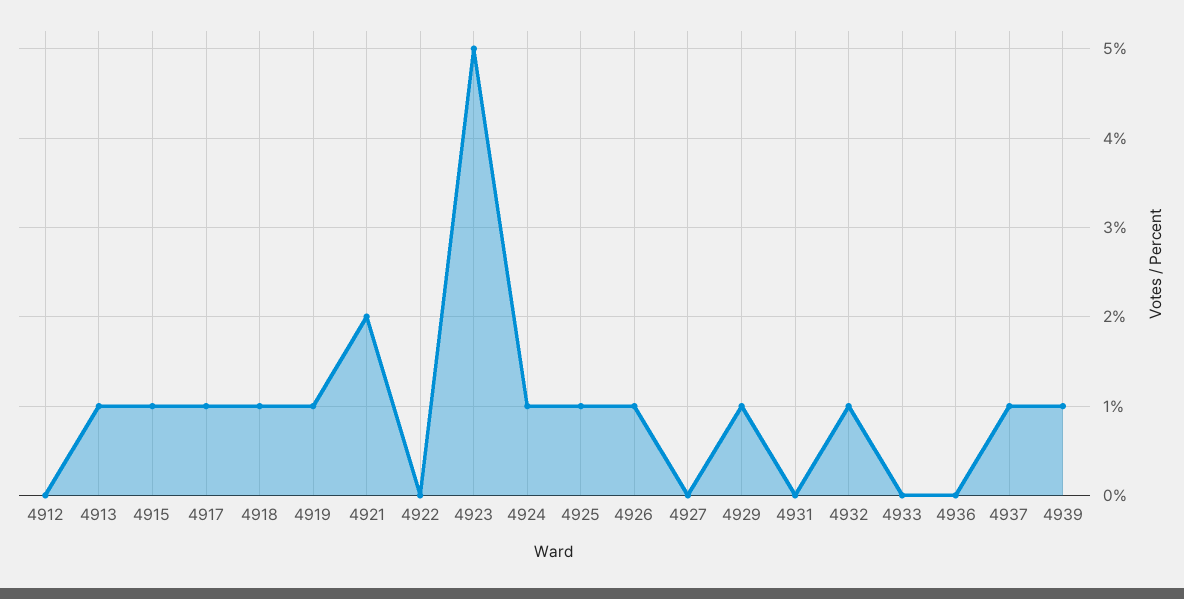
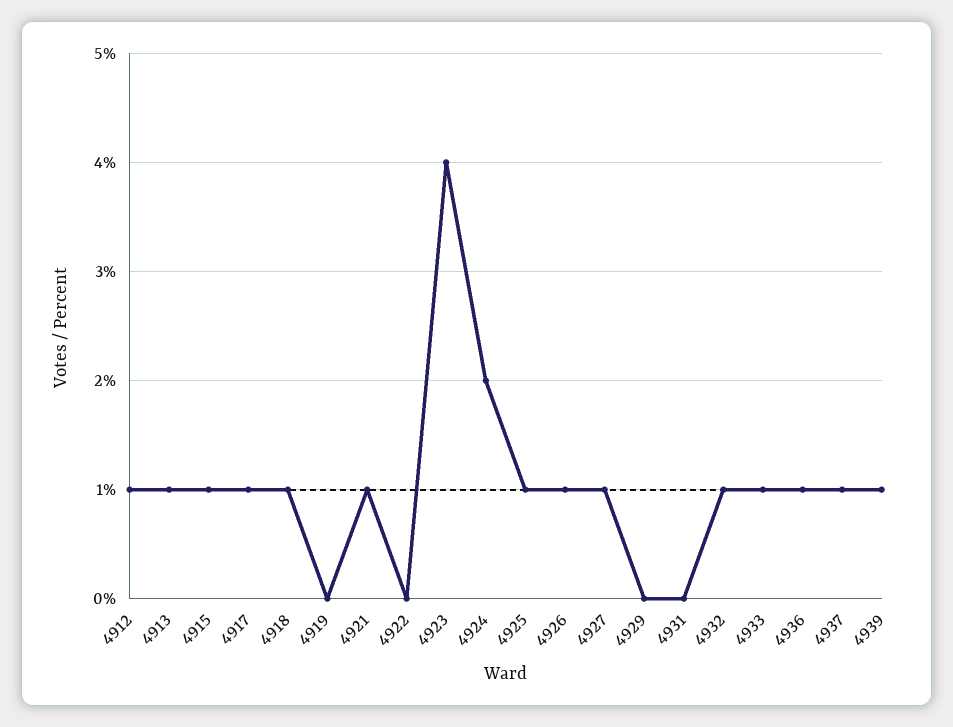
4912: 0 -> 1
4919: 1 -> 0
4921: 2 -> 1
4923: 5 -> 4
4924: 1 -> 2
4927: 0 -> 1
4929: 1 -> 0
4933: 0 -> 1
4936: 0 -> 1

